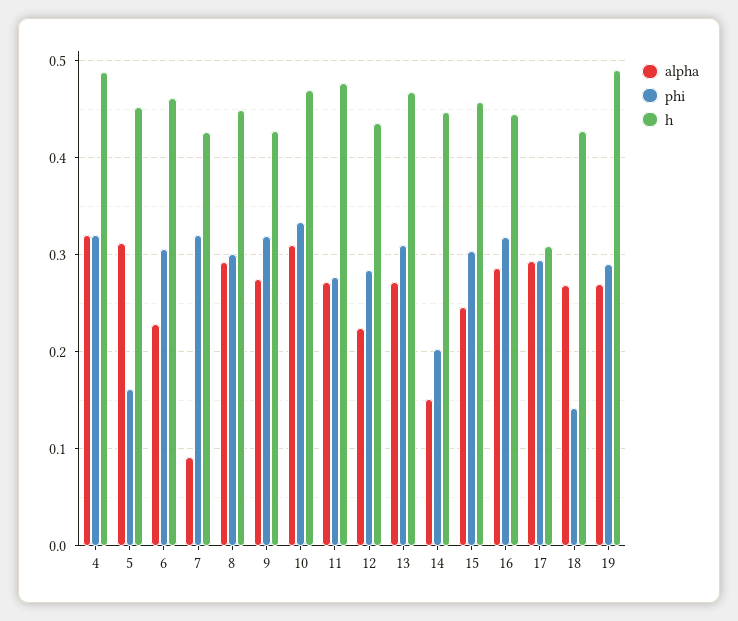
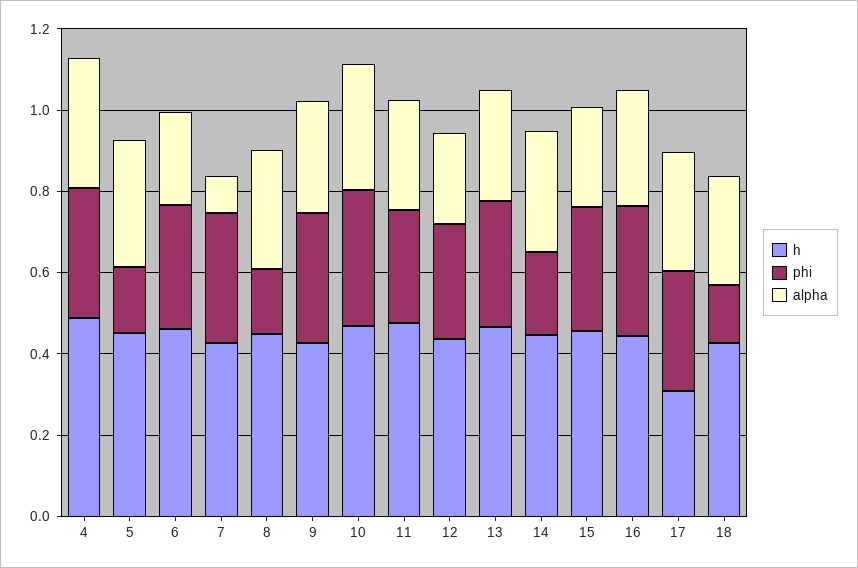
phi, 8: 0.3 -> 0.15
alpha, 14: 0.15 -> 0.3
alpha, 19: 0.27 -> none
phi, 19: 0.29 -> none
h, 19: 0.49 -> none

